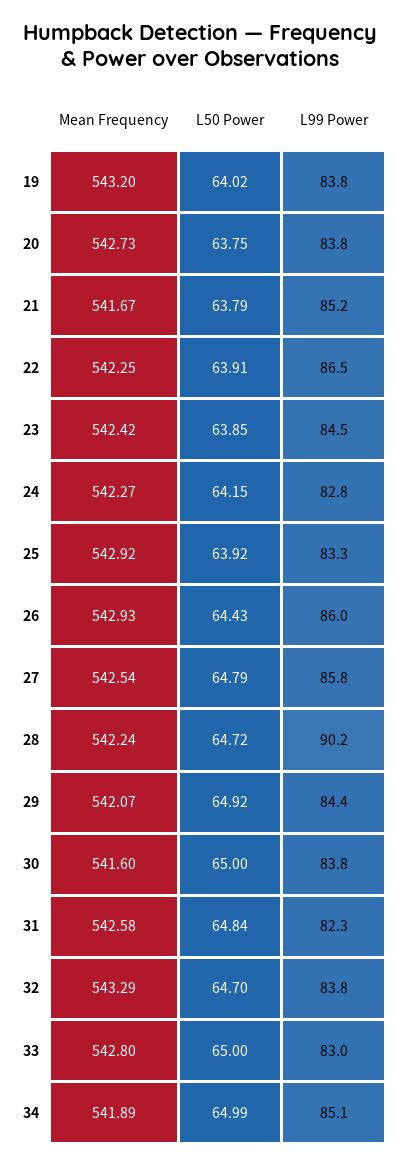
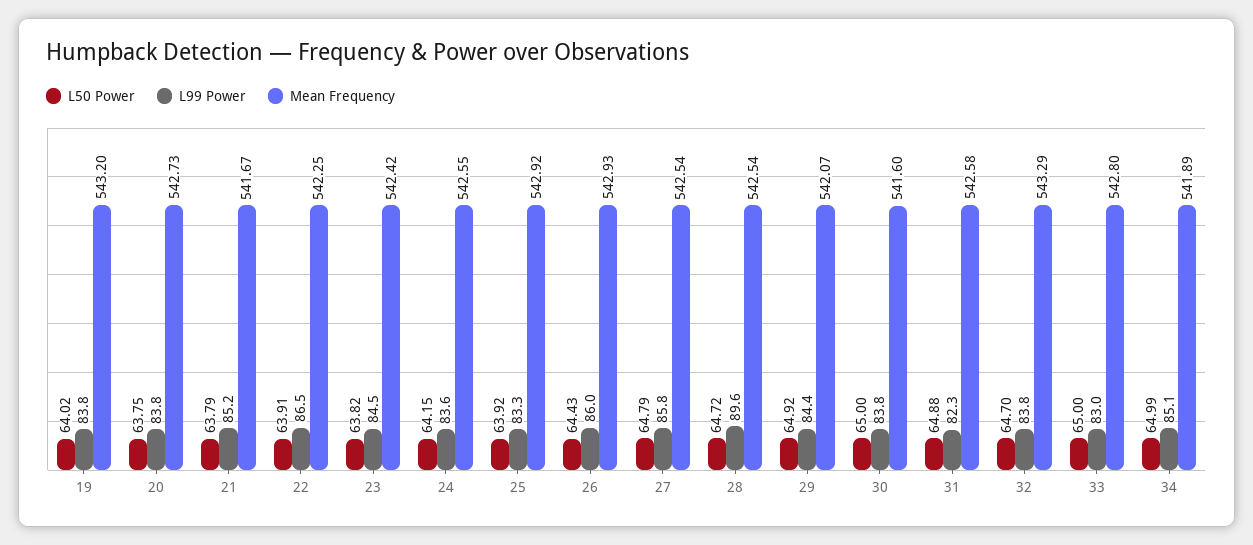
L50 Power, 23: 63.85 -> 63.82
Mean Frequency, 24: 542.27 -> 542.55
L99 Power, 24: 82.8 -> 83.6
Mean Frequency, 28: 542.24 -> 542.54
L99 Power, 28: 90.2 -> 89.6
L50 Power, 31: 64.84 -> 64.88

